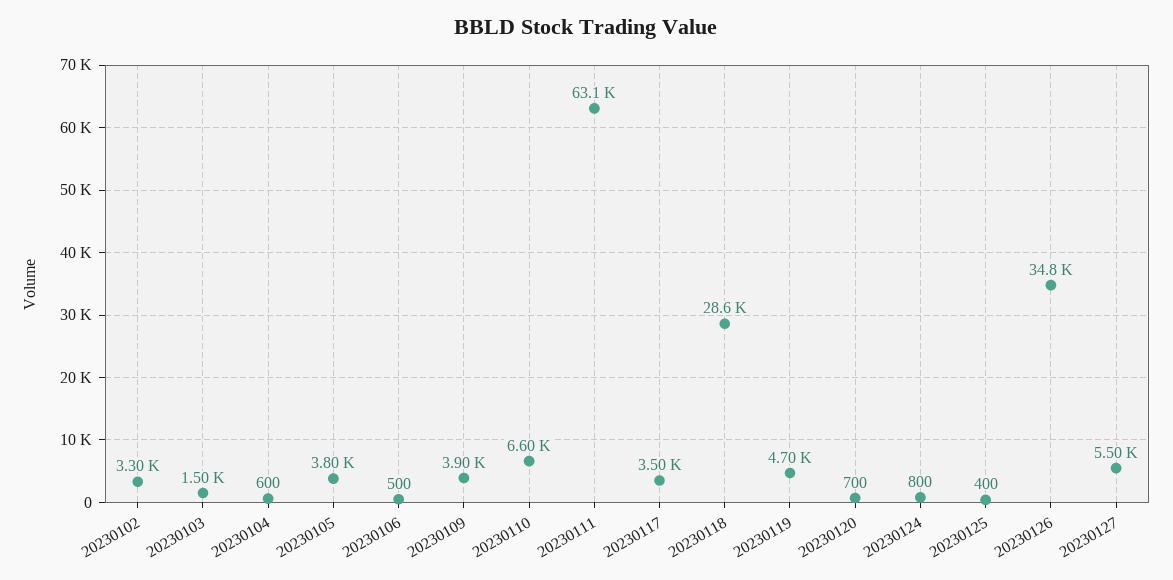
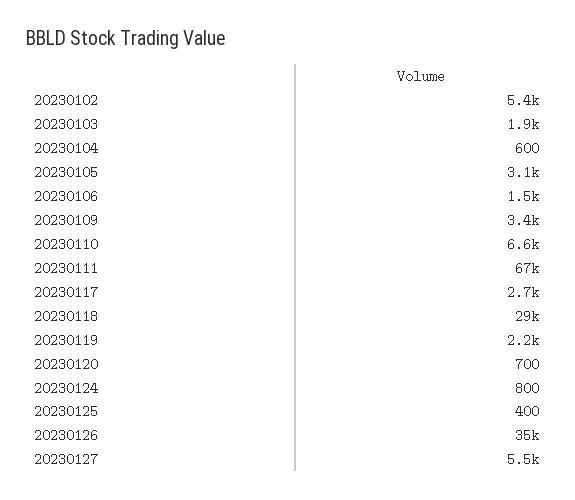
20230102: 3300 -> 5400
20230103: 1500 -> 1900
20230105: 3800 -> 3100
20230106: 500 -> 1500
20230109: 3900 -> 3400
20230111: 63100 -> 67000
20230117: 3500 -> 2700
20230119: 4700 -> 2200

